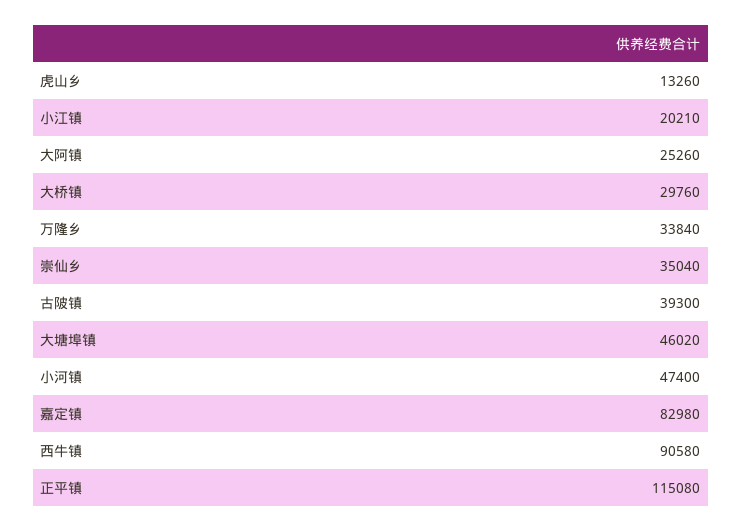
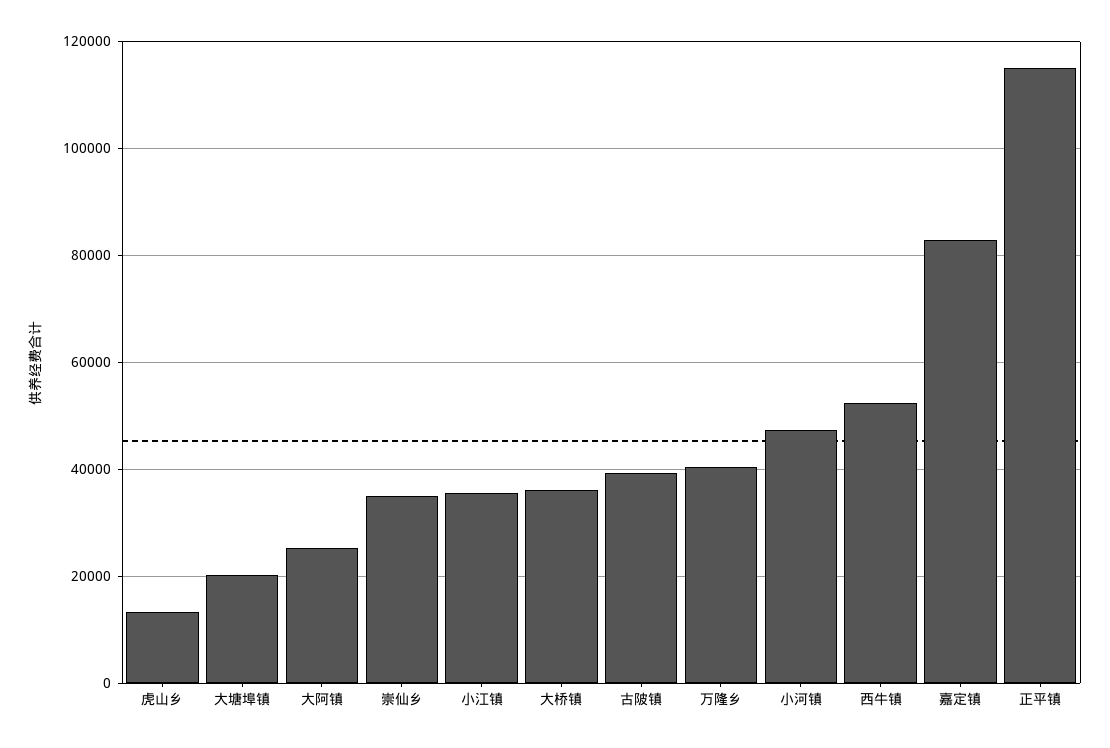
小江镇: 20210 -> 36000
大桥镇: 29760 -> 36000
万隆乡: 33840 -> 40000
大塘埠镇: 46020 -> 20000
西牛镇: 90580 -> 52000

